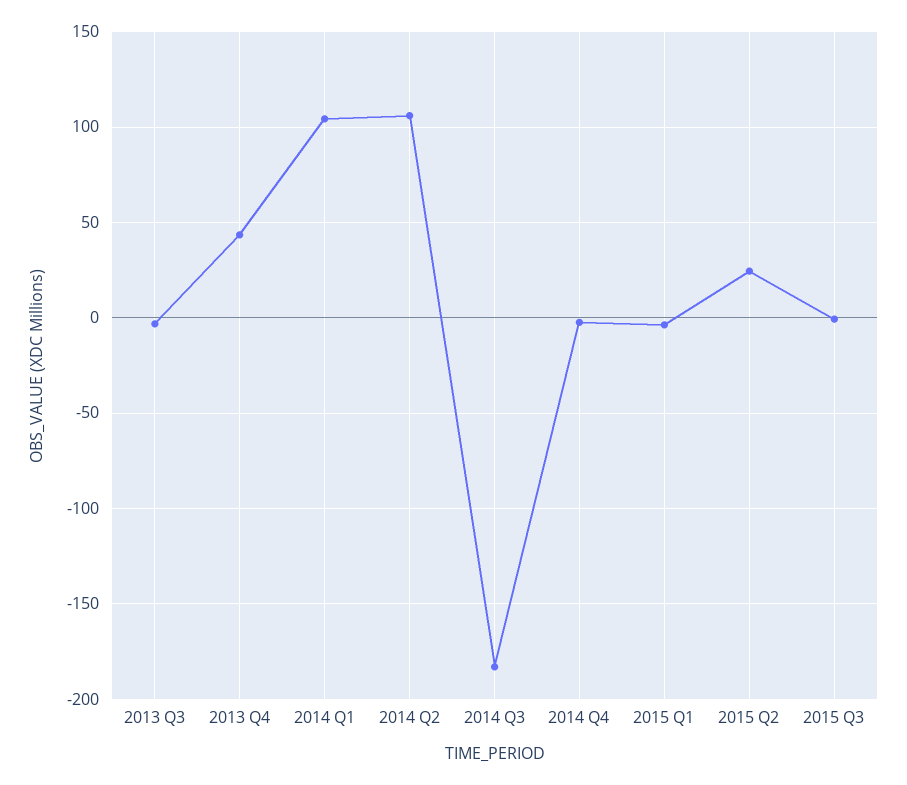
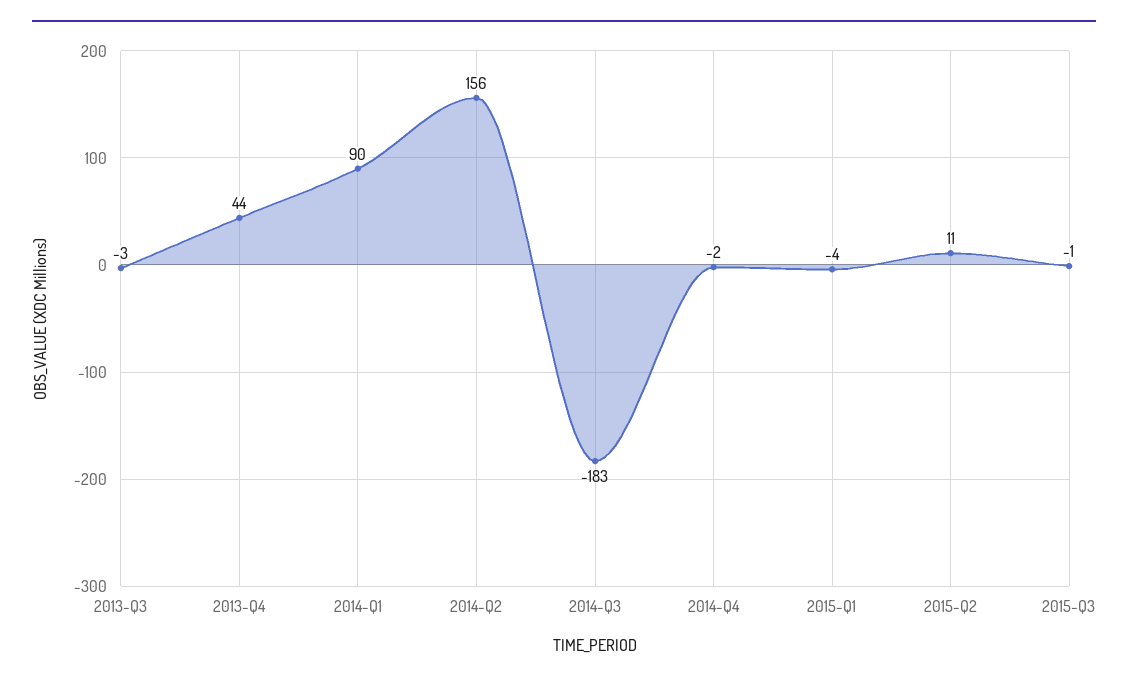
2014 Q1: 105 -> 90
2014 Q2: 105 -> 156
2015 Q2: 25 -> 11

